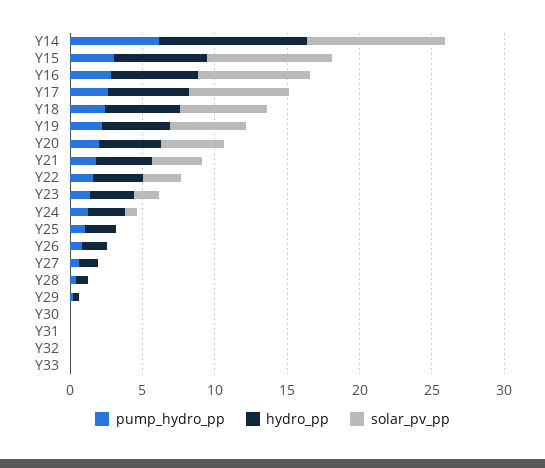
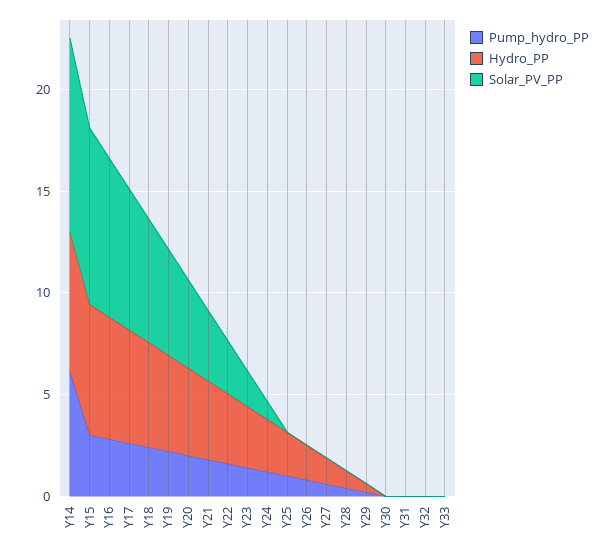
hydro_pp, Y14: 10 -> 7

